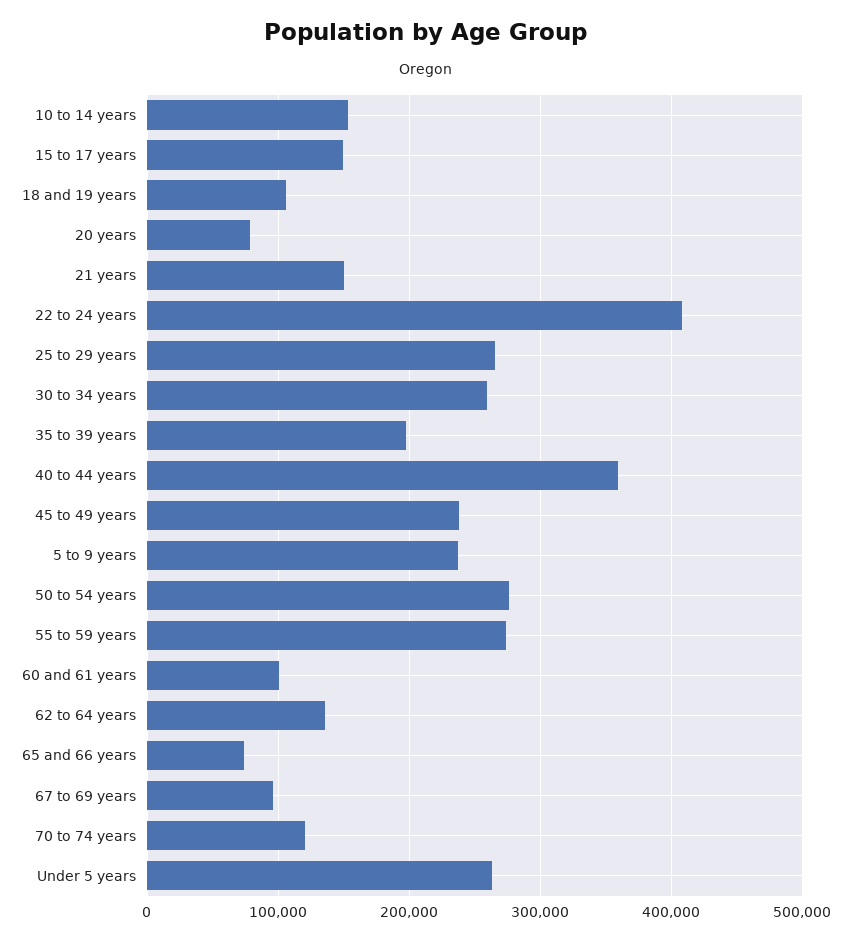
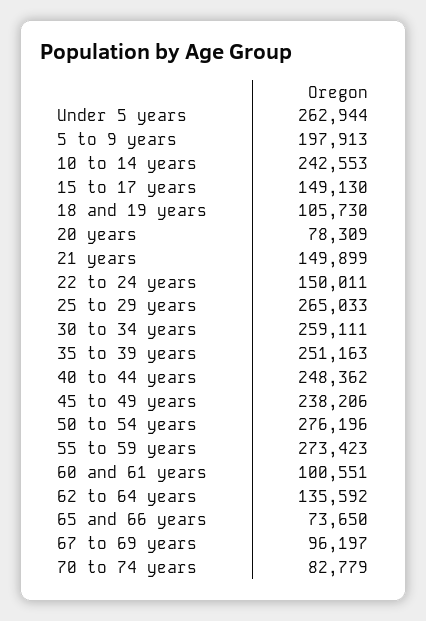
10 to 14 years: 150000 -> 242553
22 to 24 years: 410000 -> 150011
35 to 39 years: 200000 -> 251163
40 to 44 years: 360000 -> 248362
5 to 9 years: 240000 -> 197913
70 to 74 years: 120000 -> 82779

